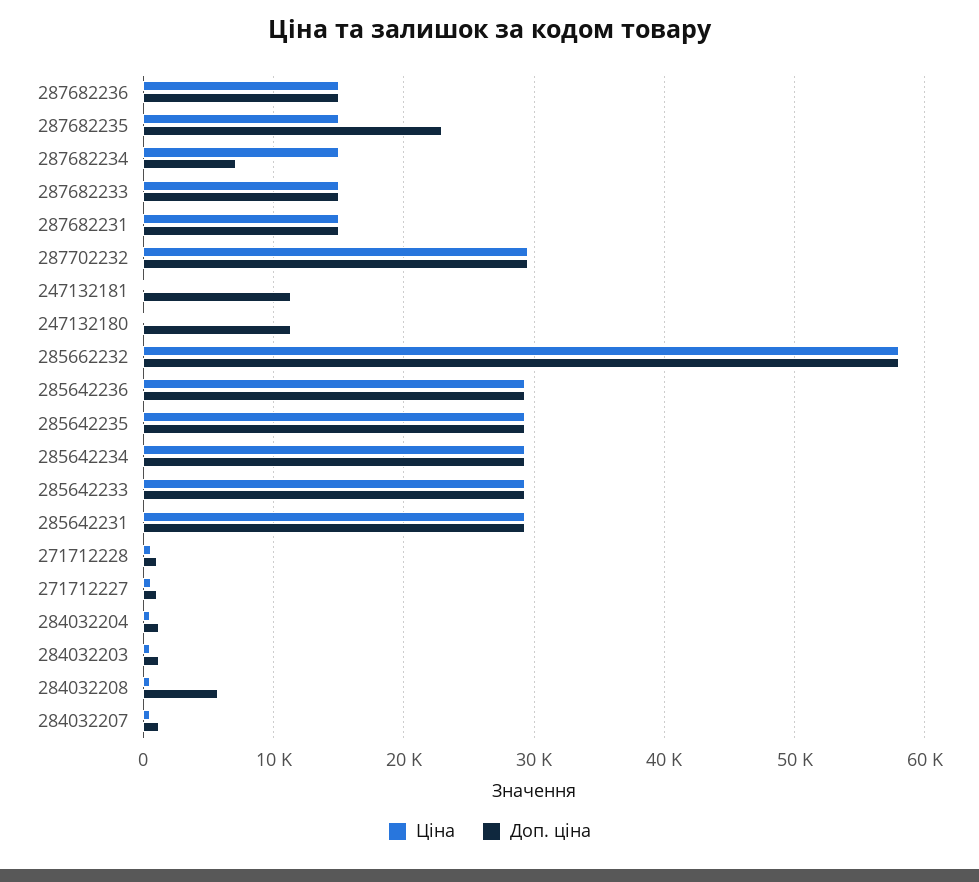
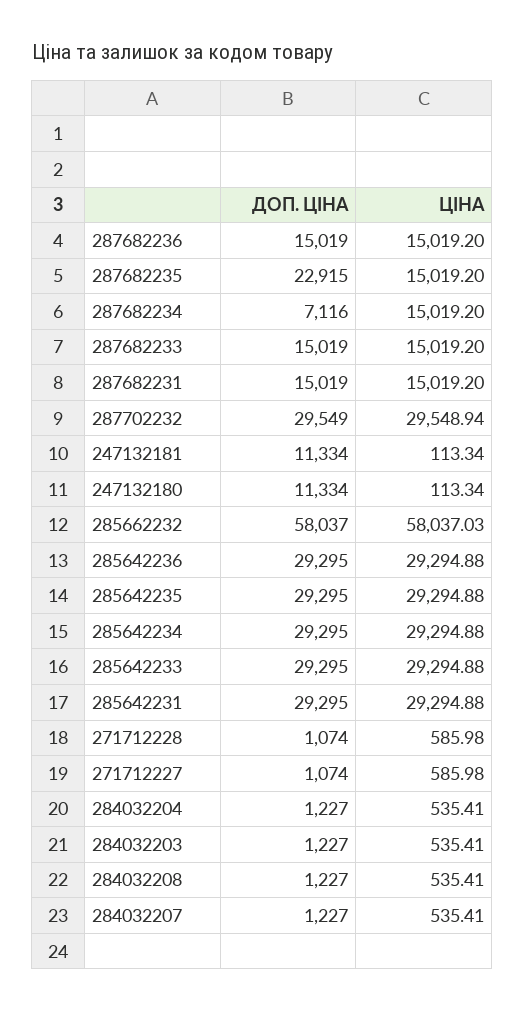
Доп. ціна, 284032208: 6000 -> 1227

